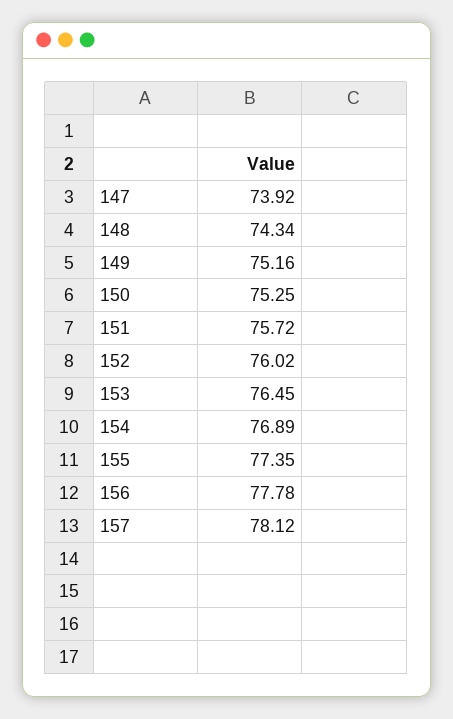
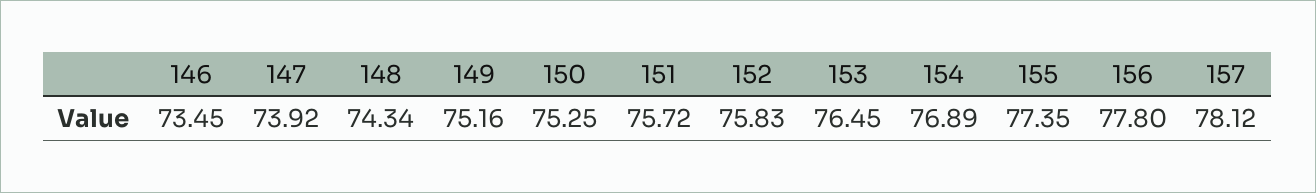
152: 76.02 -> 75.83
156: 77.78 -> 77.8
146: none -> 73.45

